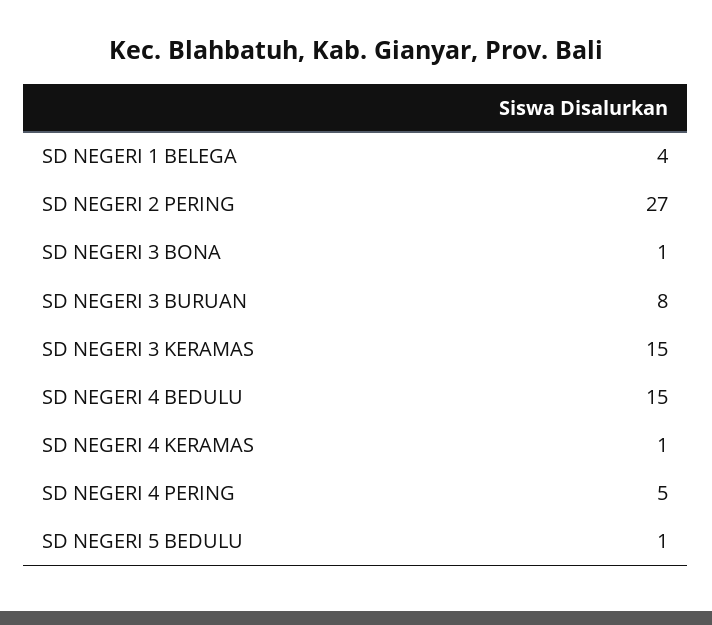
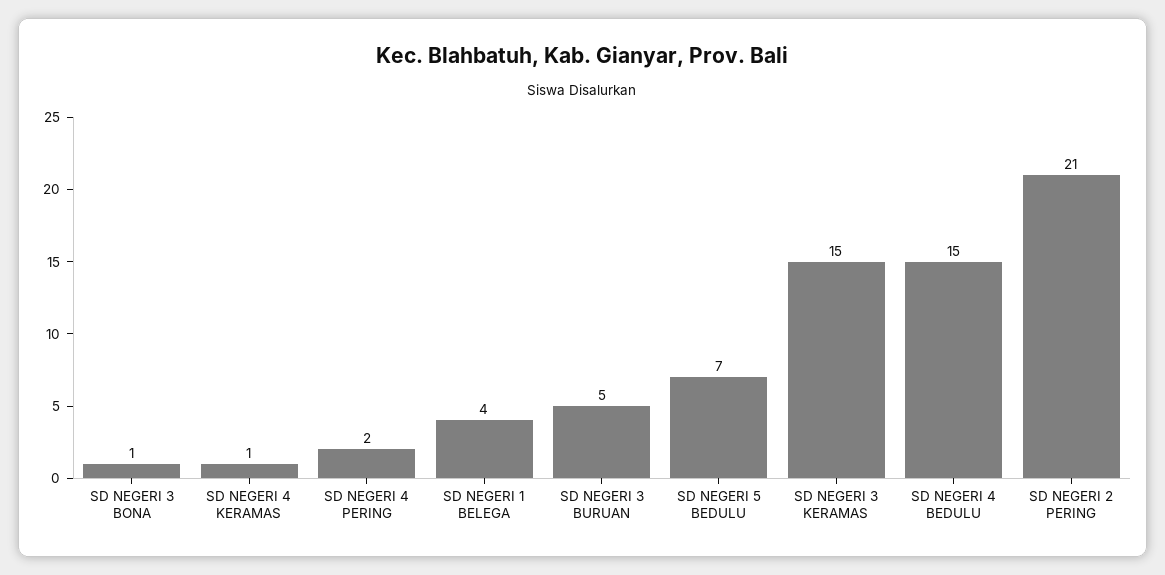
SD NEGERI 2 PERING: 27 -> 21
SD NEGERI 3 BURUAN: 8 -> 5
SD NEGERI 4 PERING: 5 -> 2
SD NEGERI 5 BEDULU: 1 -> 7

